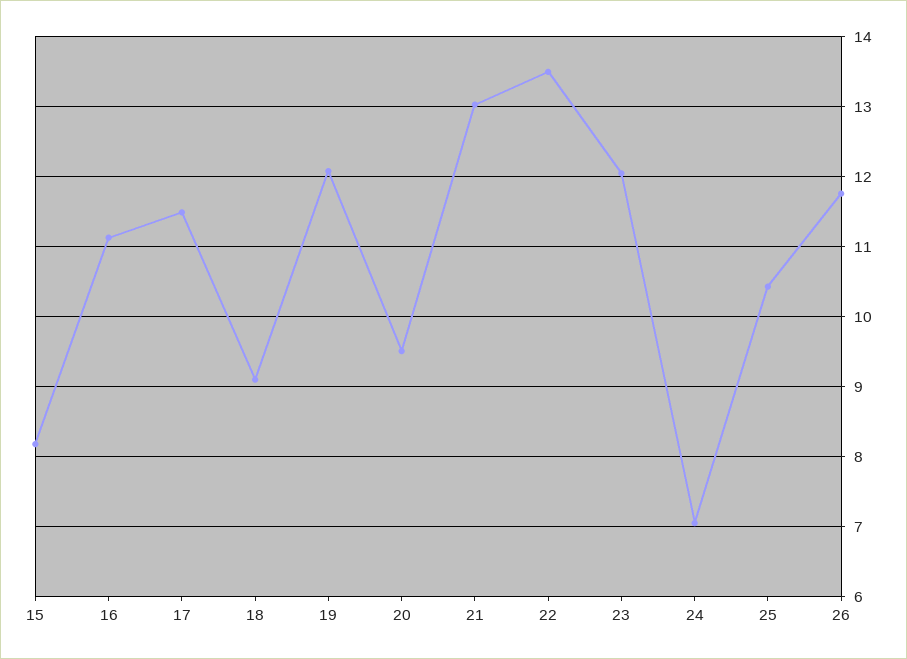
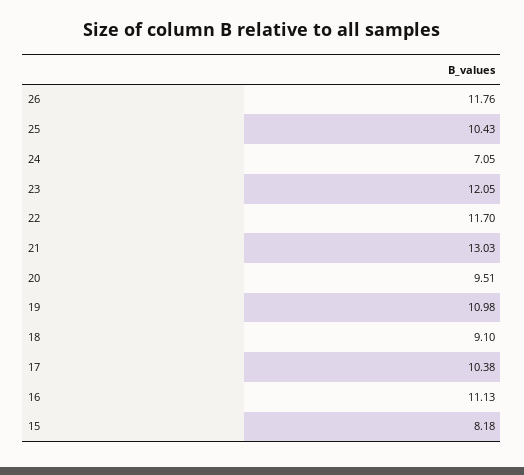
17: 11.5 -> 10.38
19: 12.1 -> 10.98
22: 13.5 -> 11.7

